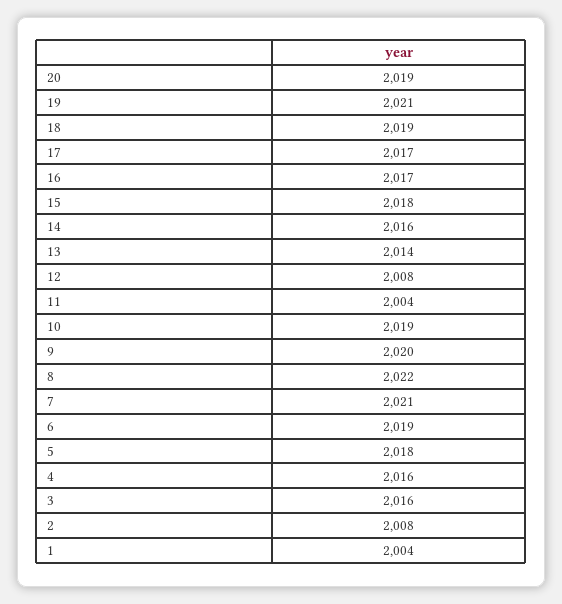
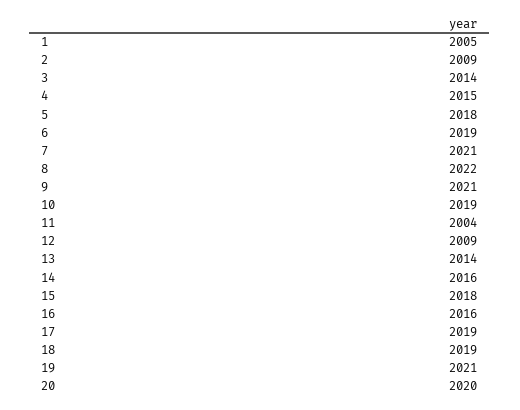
20: 2019 -> 2020
17: 2017 -> 2019
16: 2017 -> 2016
12: 2008 -> 2009
9: 2020 -> 2021
4: 2016 -> 2015
3: 2016 -> 2014
2: 2008 -> 2009
1: 2004 -> 2005

